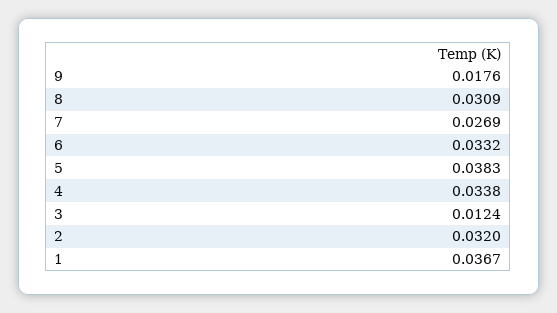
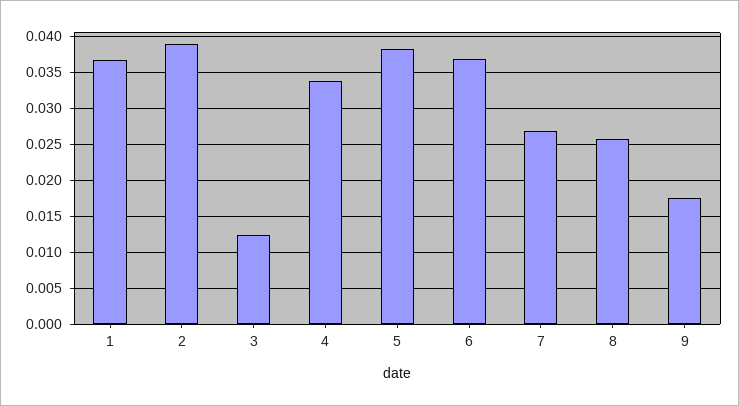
8: 0.0309 -> 0.026
6: 0.0332 -> 0.037
2: 0.032 -> 0.039

